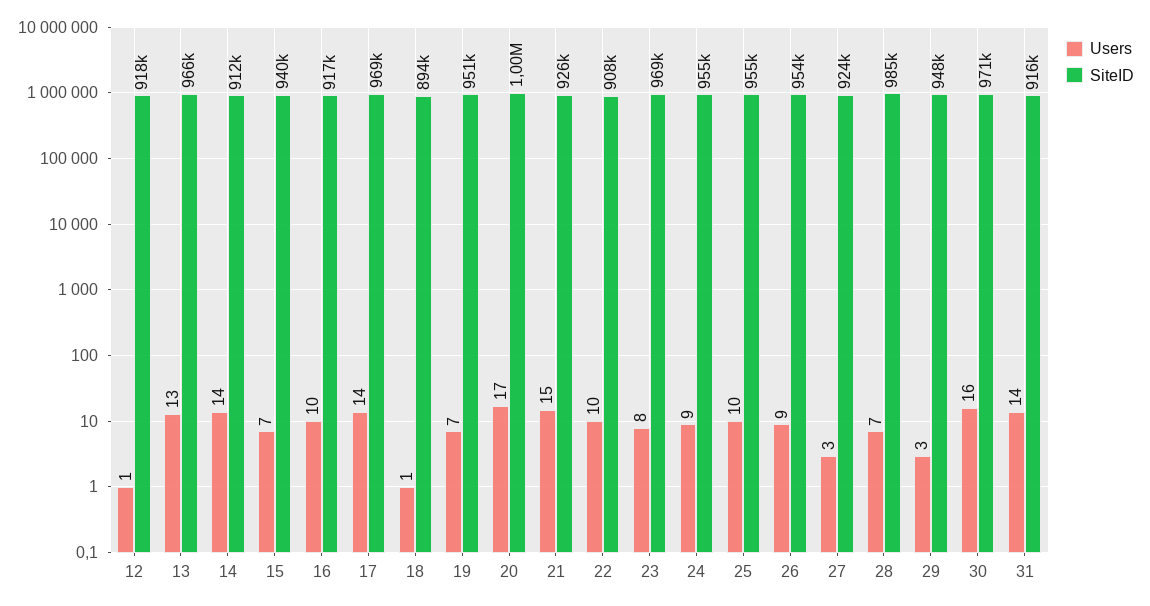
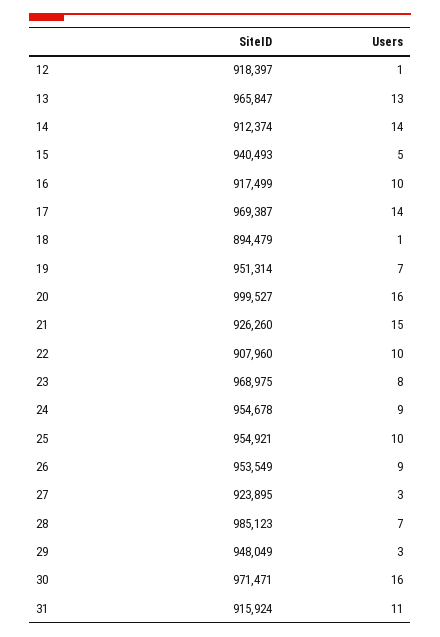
Users, 15: 7 -> 5
Users, 20: 17 -> 16
Users, 31: 14 -> 11

